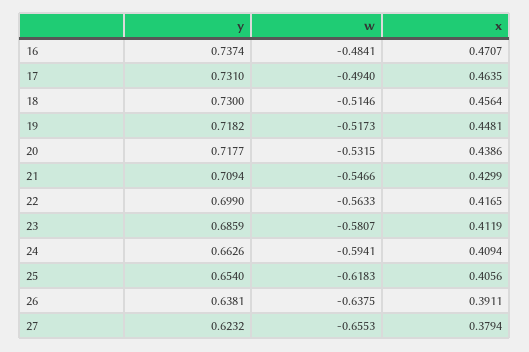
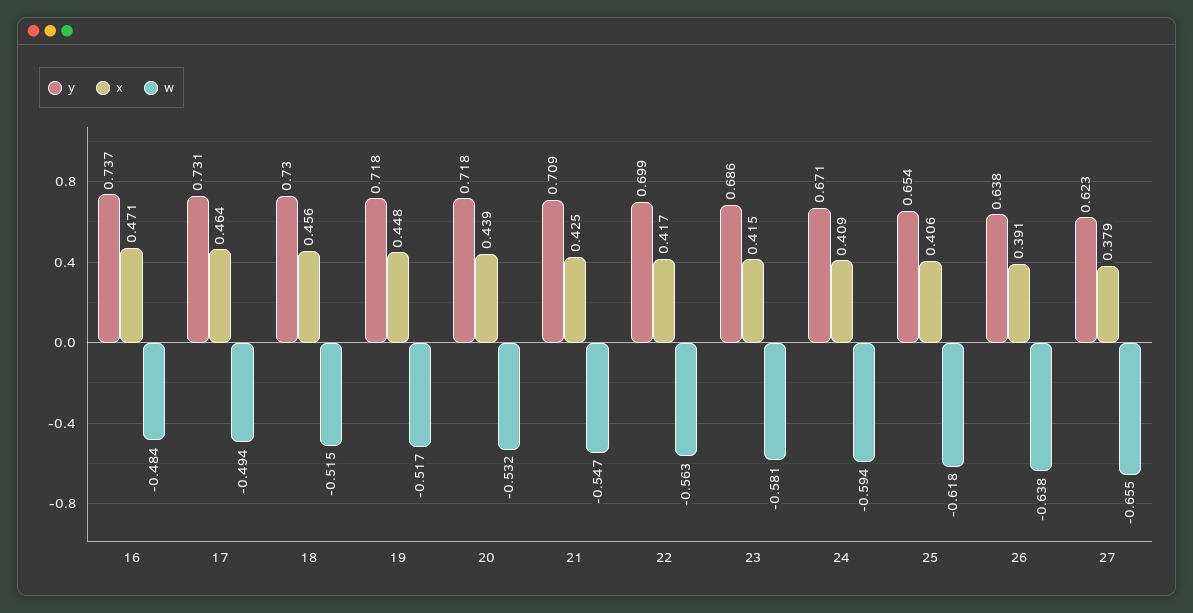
x, 21: 0.4299 -> 0.425
x, 23: 0.4119 -> 0.415
y, 24: 0.6626 -> 0.671

